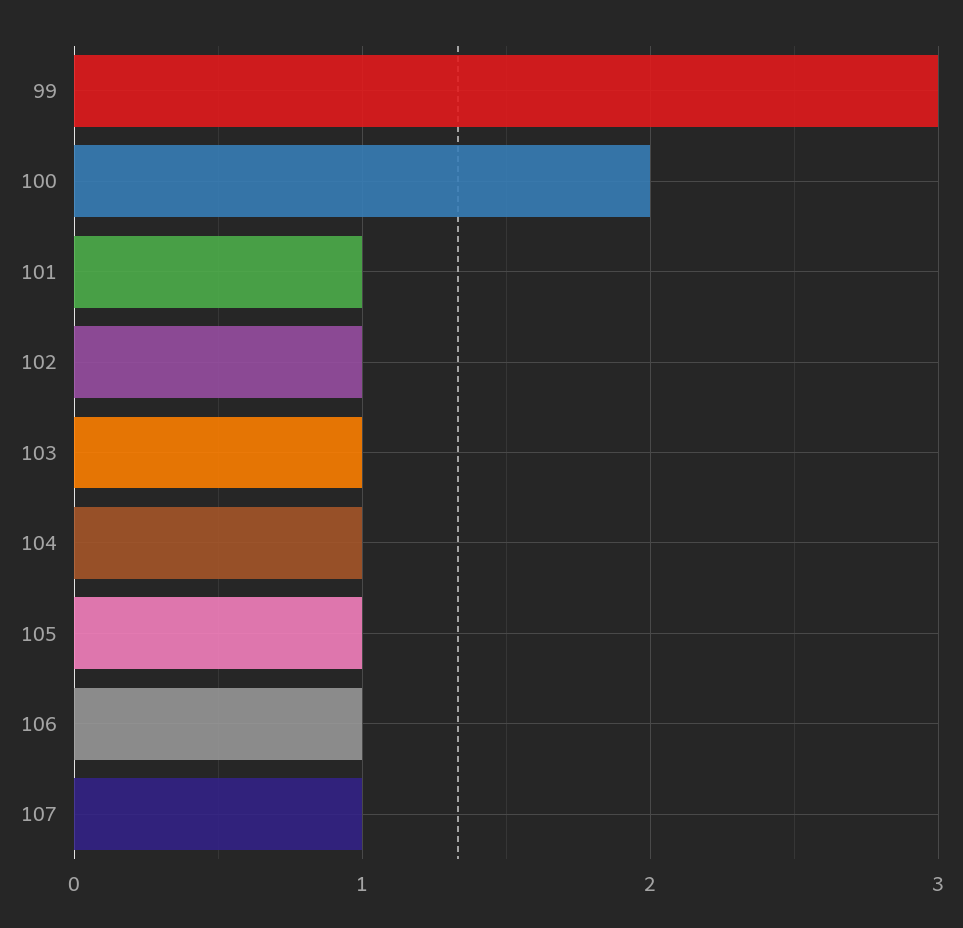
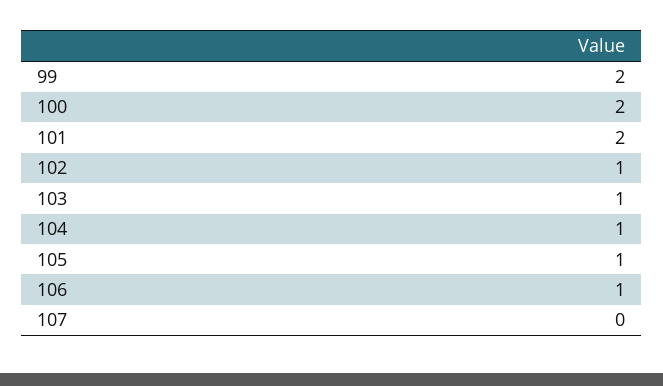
99: 3 -> 2
101: 1 -> 2
107: 1 -> 0

